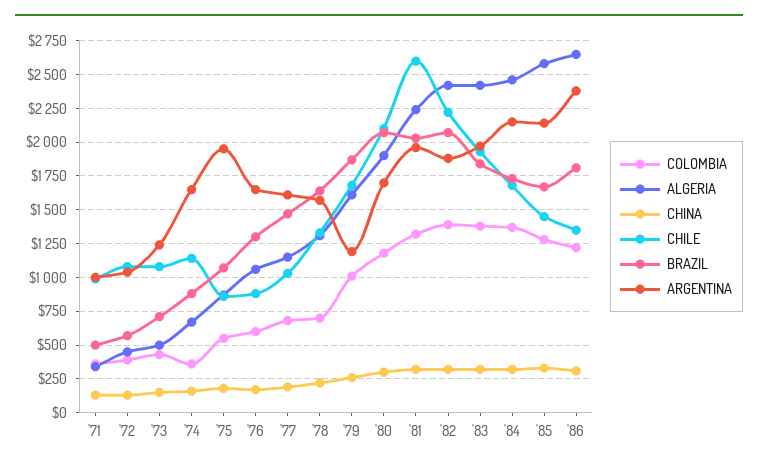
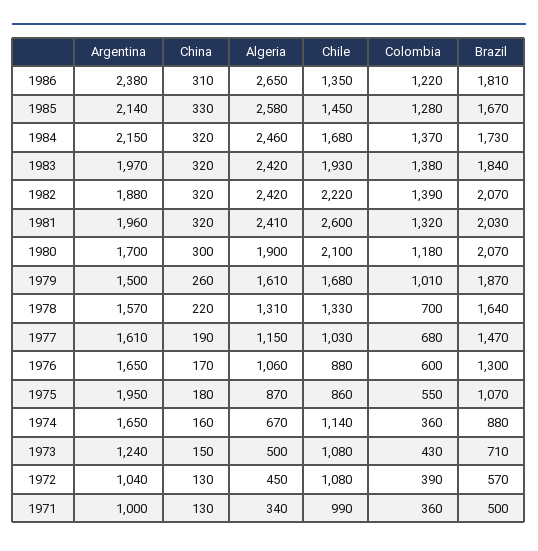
ARGENTINA, '79: 1200 -> 1500
ALGERIA, '81: 2250 -> 2410

